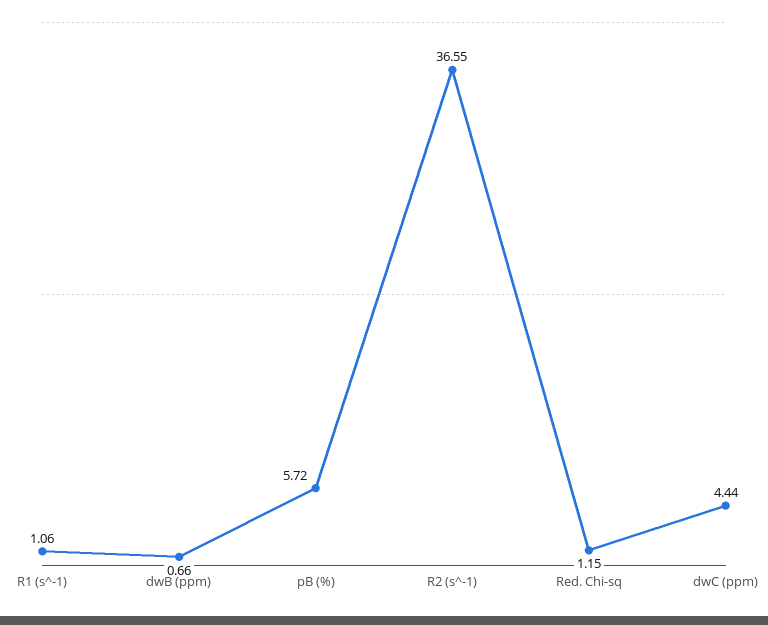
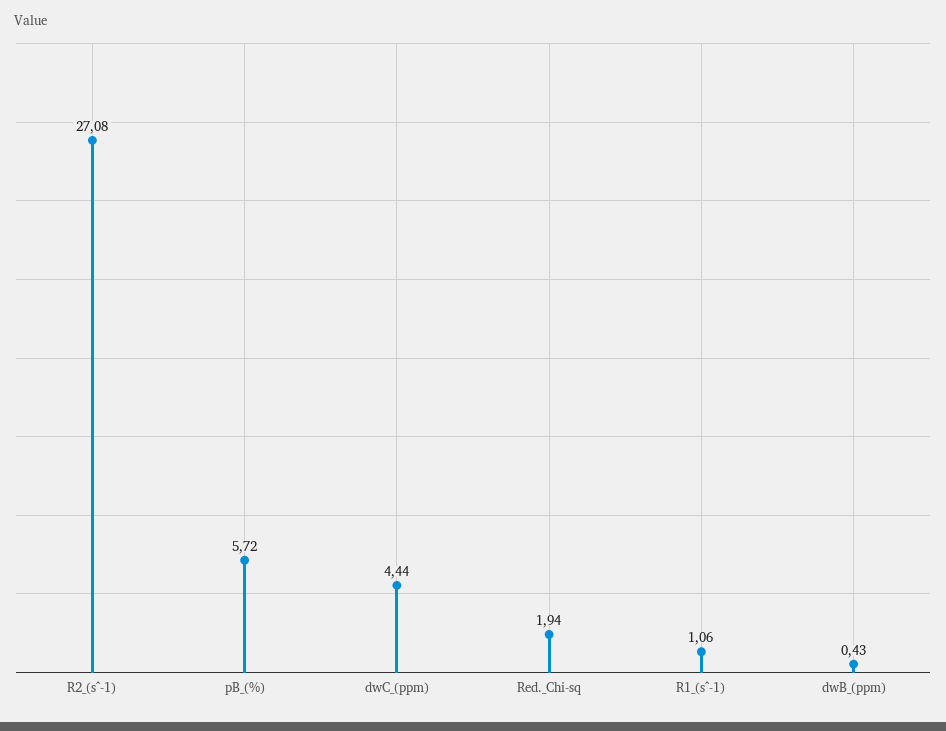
dwB (ppm): 0.66 -> 0.43
R2 (s^-1): 36.55 -> 27.08
Red. Chi-sq: 1.15 -> 1.94

